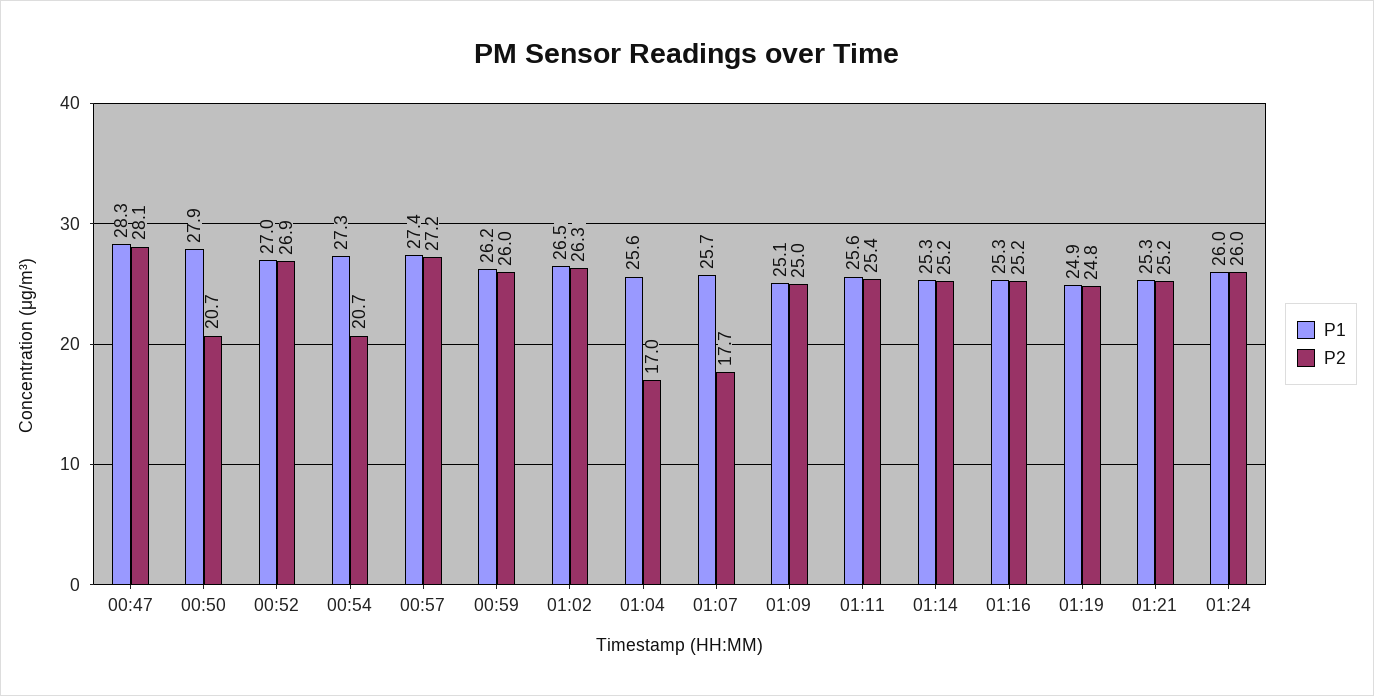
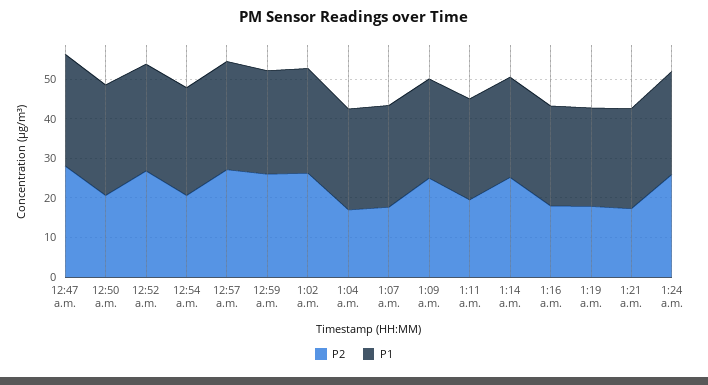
P2, 01:11: 25.4 -> 20
P2, 01:16: 25.2 -> 17.5
P2, 01:19: 24.8 -> 17.5
P2, 01:21: 25.2 -> 17.5

